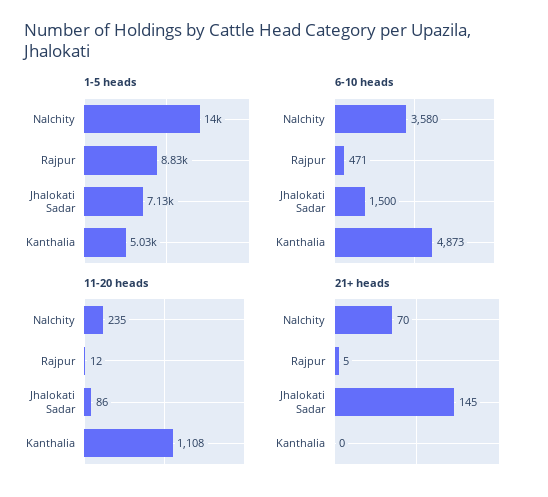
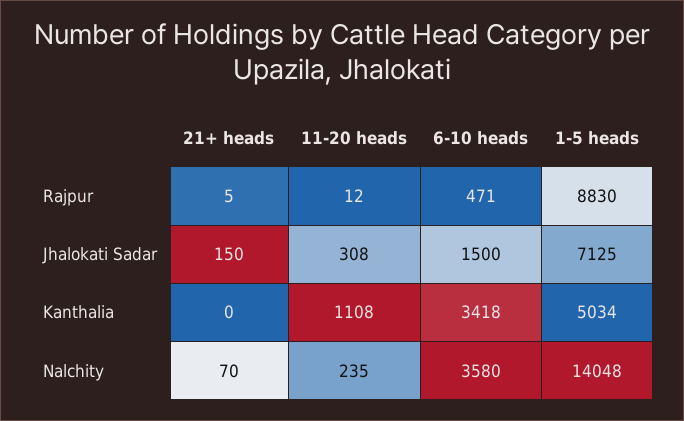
6-10 heads, Kanthalia: 4873 -> 3418
11-20 heads, Jhalokati Sadar: 86 -> 308
21+ heads, Jhalokati Sadar: 145 -> 150

